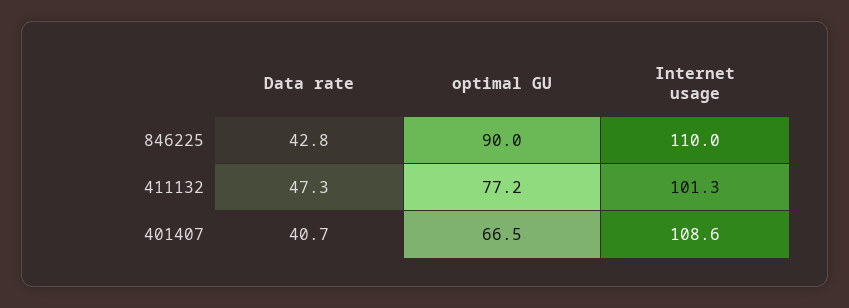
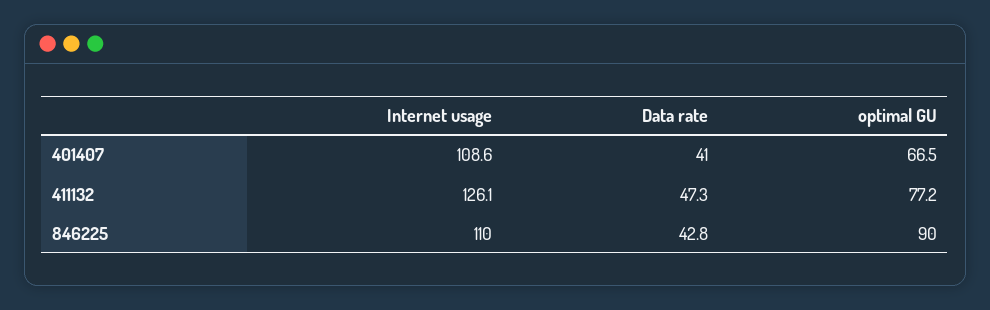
Internet usage, 411132: 101.3 -> 126.1
Data rate, 401407: 40.7 -> 41

